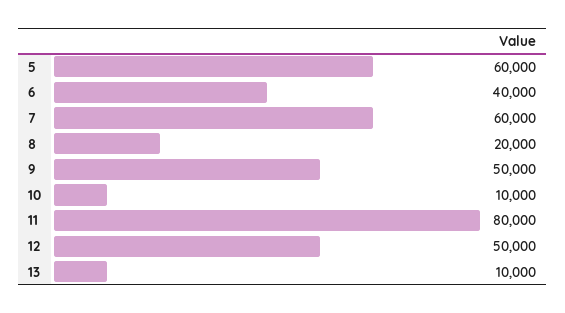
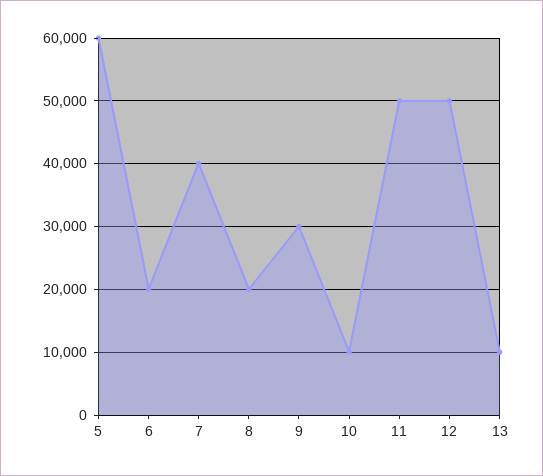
6: 40000 -> 20000
7: 60000 -> 40000
9: 50000 -> 30000
11: 80000 -> 50000

